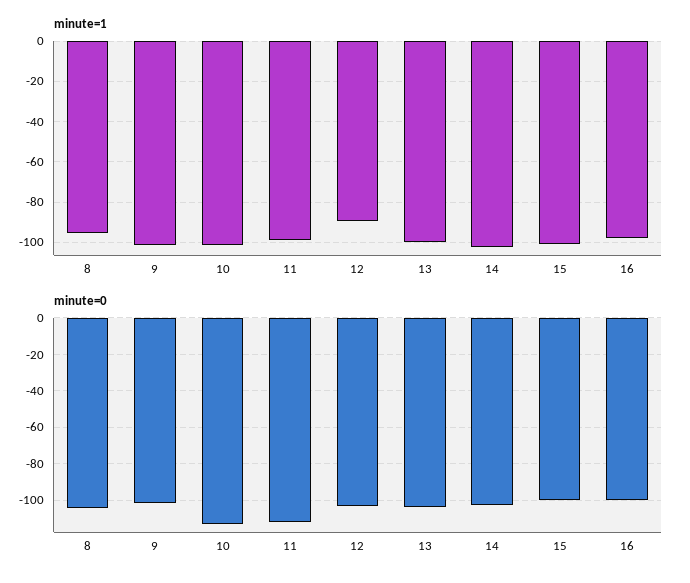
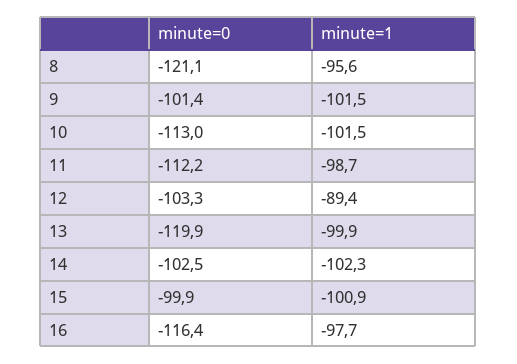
minute=0, 8: -105 -> -121.1
minute=0, 13: -105 -> -119.9
minute=0, 16: -100 -> -116.4

